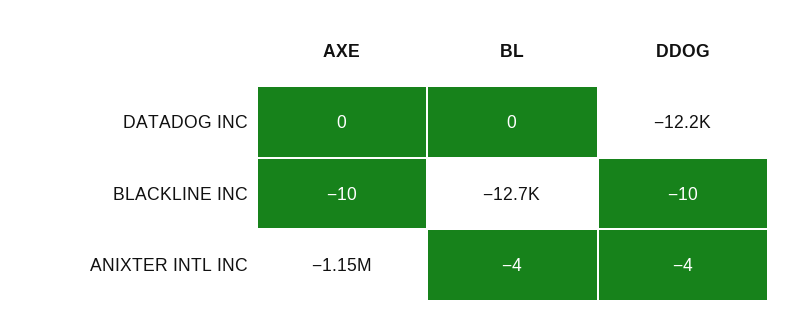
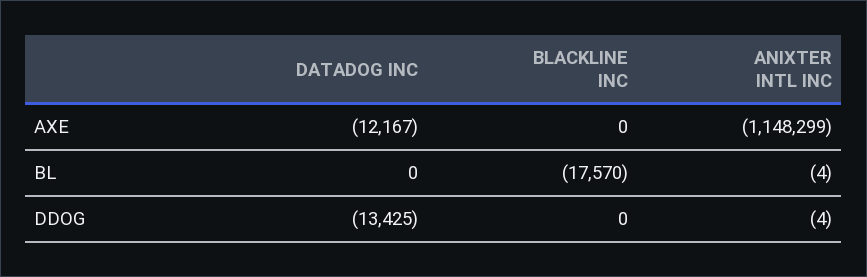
AXE, DATADOG INC: 0 -> -12167
DDOG, DATADOG INC: -12200 -> -13425
AXE, BLACKLINE INC: -10 -> 0
BL, BLACKLINE INC: -12700 -> -17570
DDOG, BLACKLINE INC: -10 -> 0

